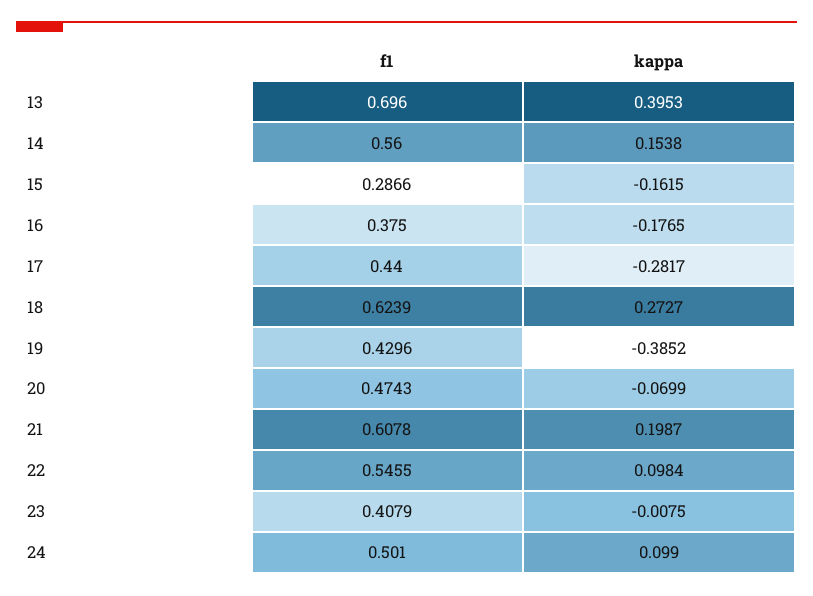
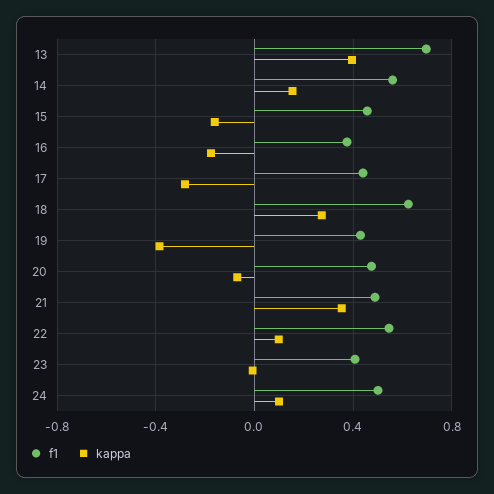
f1, 15: 0.2866 -> 0.45
f1, 21: 0.6078 -> 0.5
kappa, 21: 0.1987 -> 0.35

